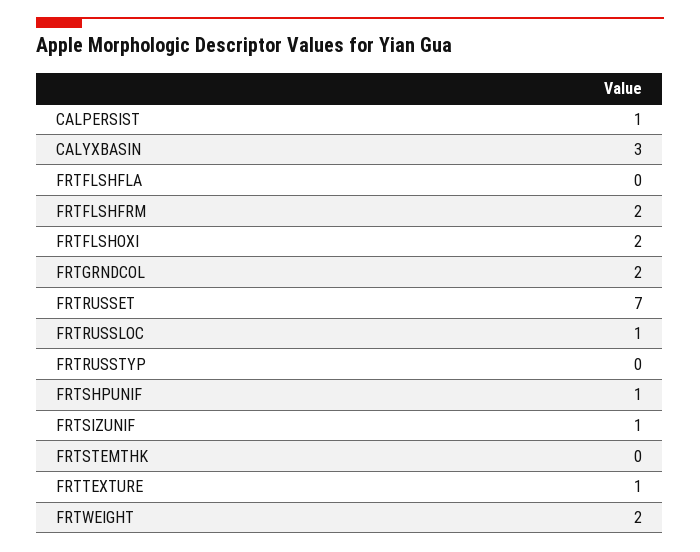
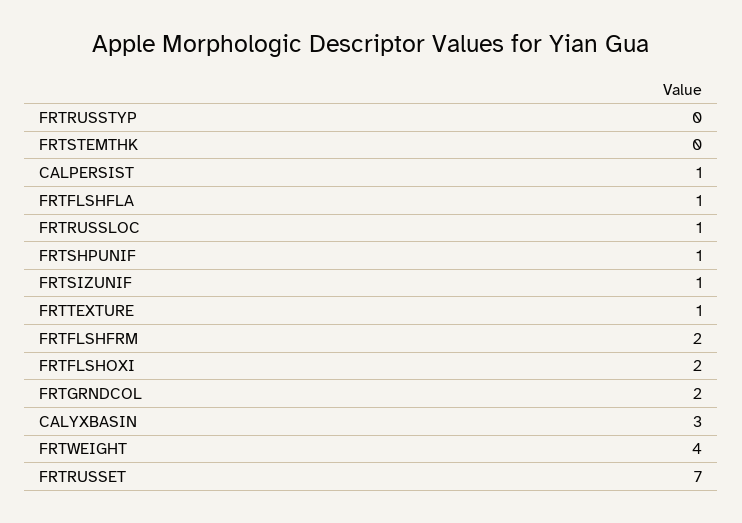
FRTFLSHFLA: 0 -> 1
FRTWEIGHT: 2 -> 4

